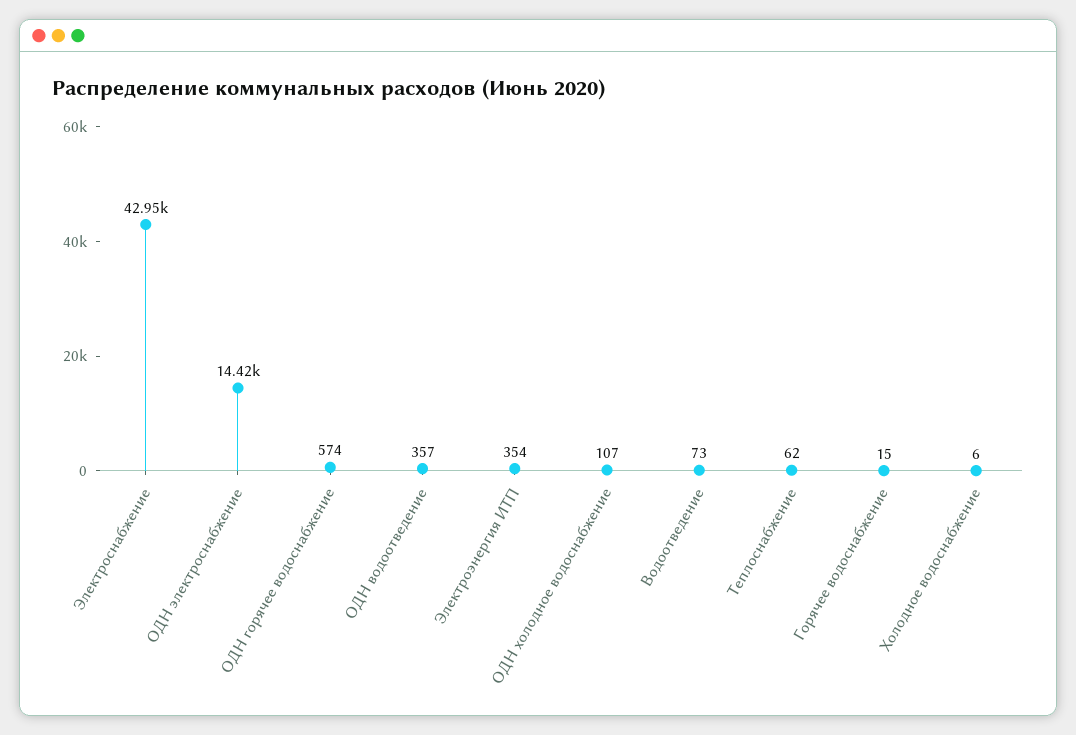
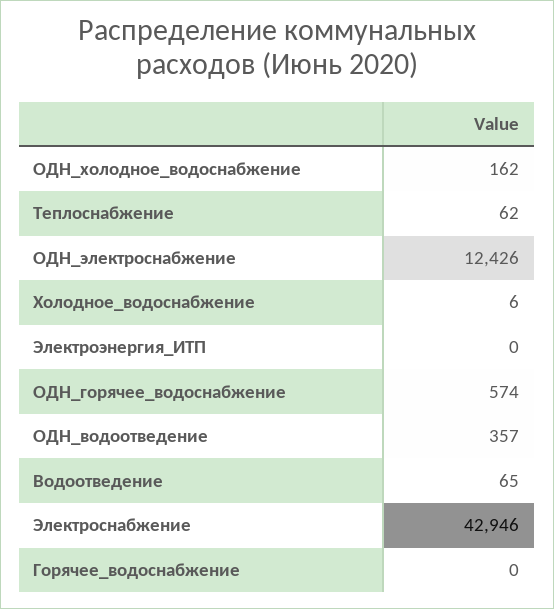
ОДН электроснабжение: 14420 -> 12426
Электроэнергия ИТП: 354 -> 0
ОДН холодное водоснабжение: 107 -> 162
Водоотведение: 73 -> 65
Горячее водоснабжение: 15 -> 0

